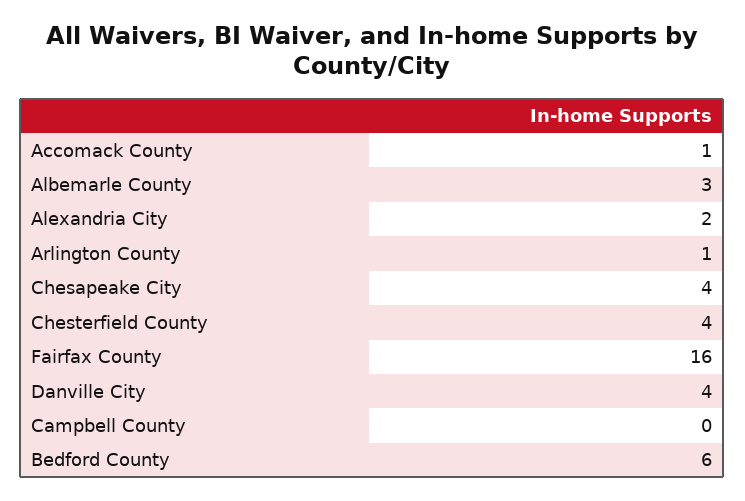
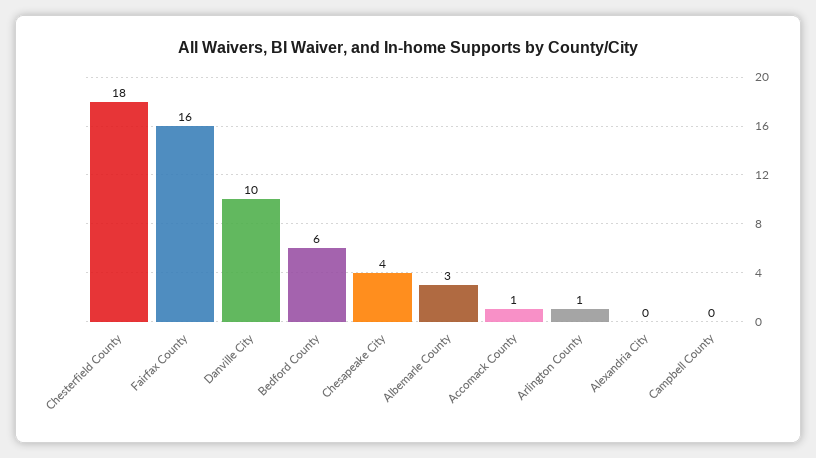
Alexandria City: 2 -> 0
Chesterfield County: 4 -> 18
Danville City: 4 -> 10

